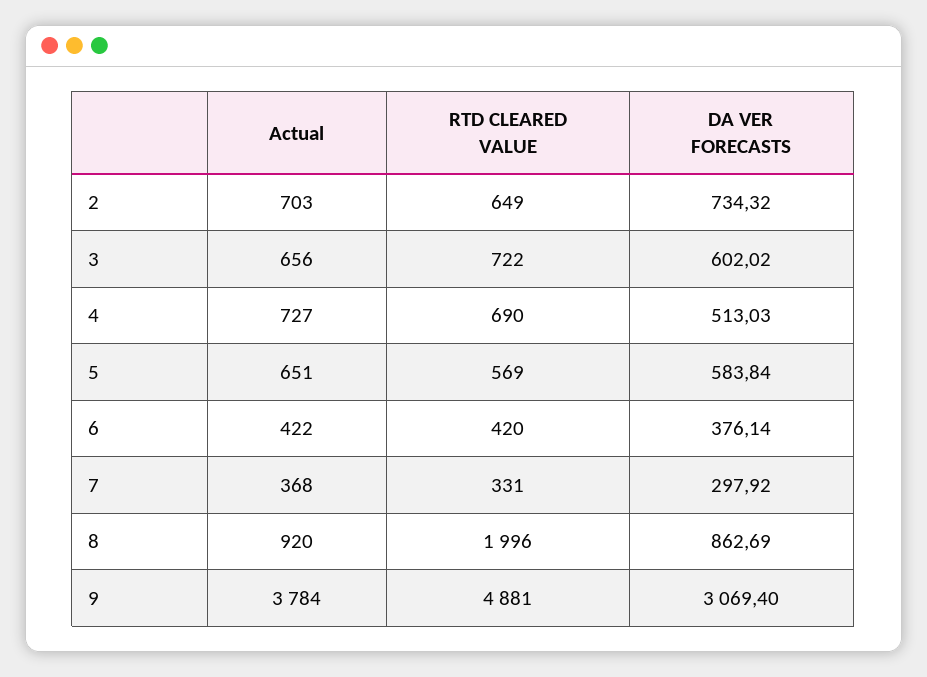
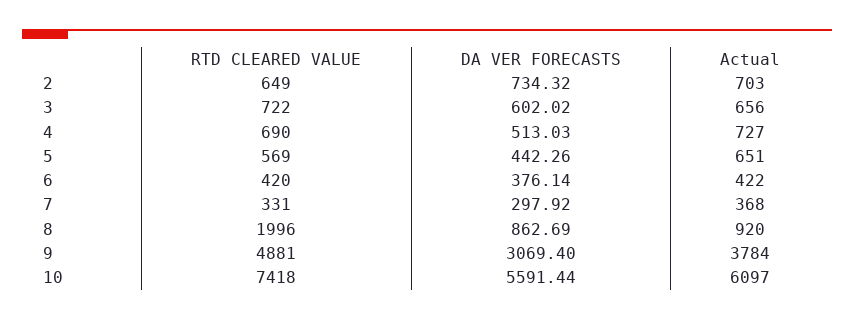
DA VER FORECASTS, 5: 583.84 -> 442.26
RTD CLEARED VALUE, 10: none -> 7418
DA VER FORECASTS, 10: none -> 5591.44
Actual, 10: none -> 6097

